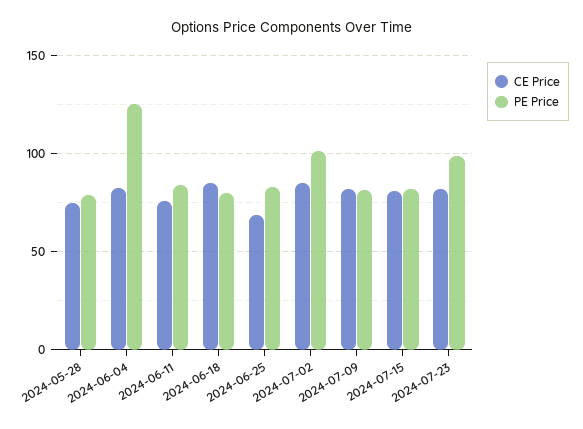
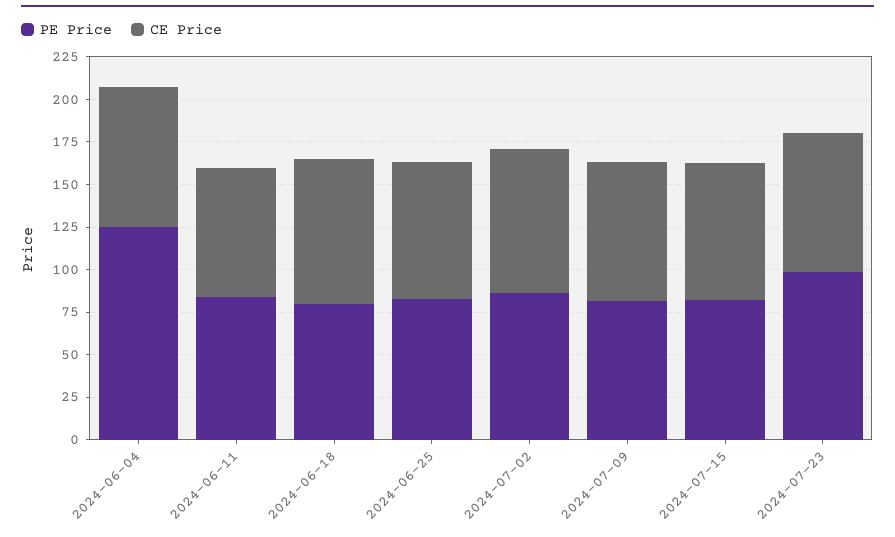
CE Price, 2024-05-28: 75 -> none
PE Price, 2024-05-28: 80 -> none
CE Price, 2024-06-25: 70 -> 80
PE Price, 2024-07-02: 100 -> 85

